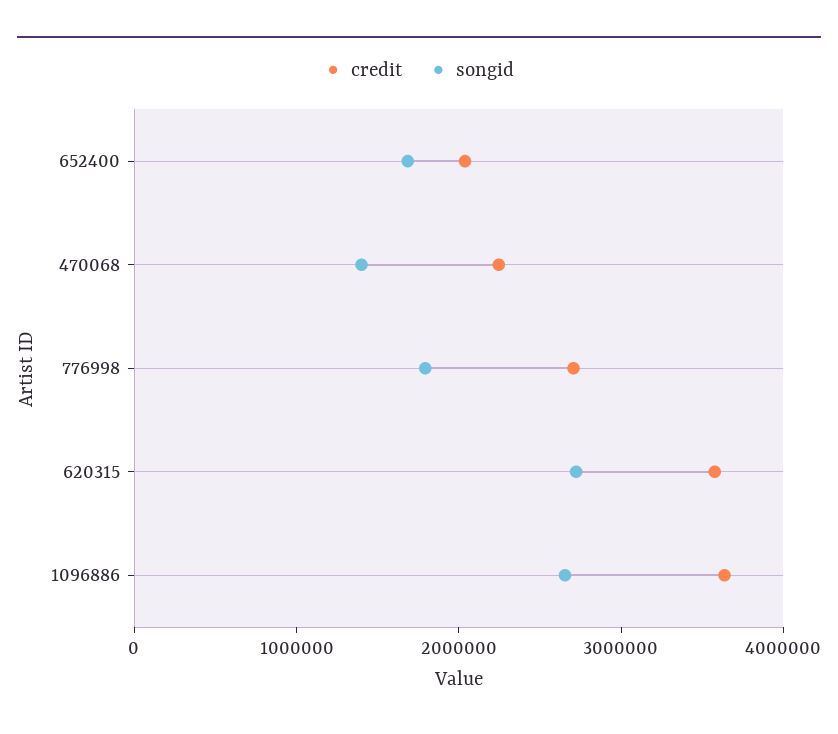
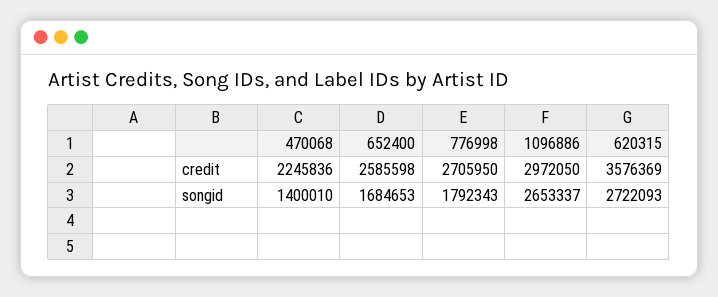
credit, 652400: 2000000 -> 2585598
credit, 1096886: 3600000 -> 2972050

